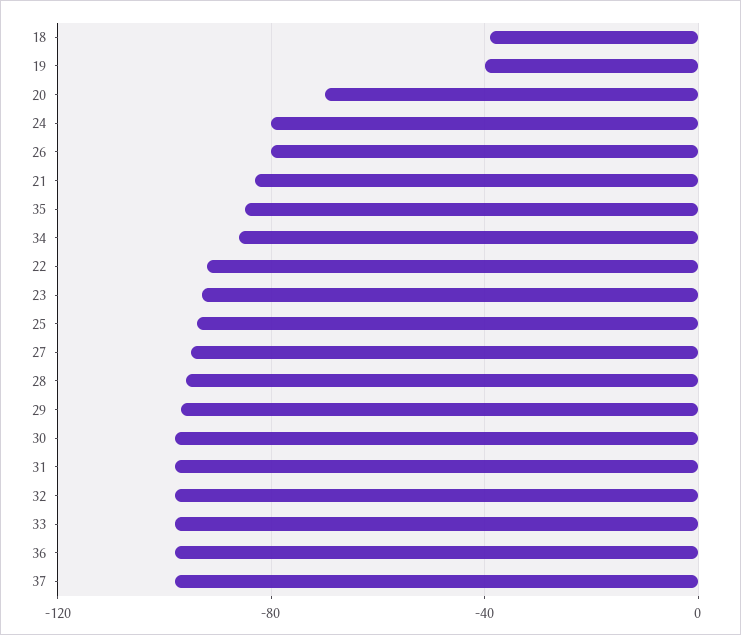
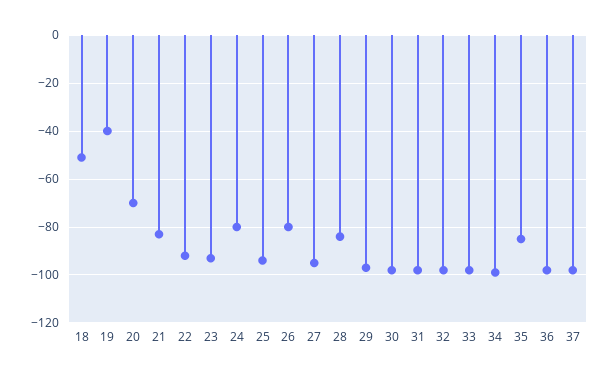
18: -40 -> -50
34: -85 -> -100
28: -95 -> -85

